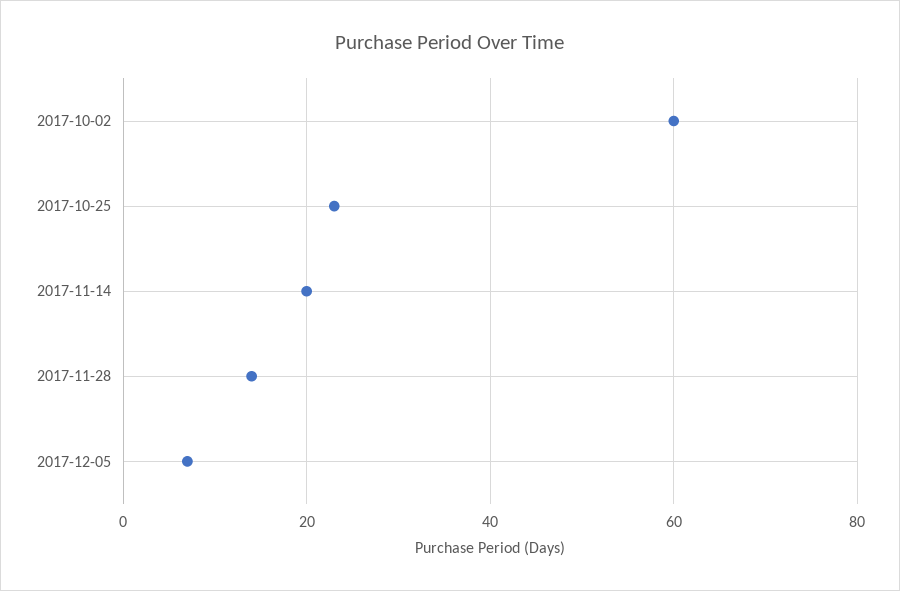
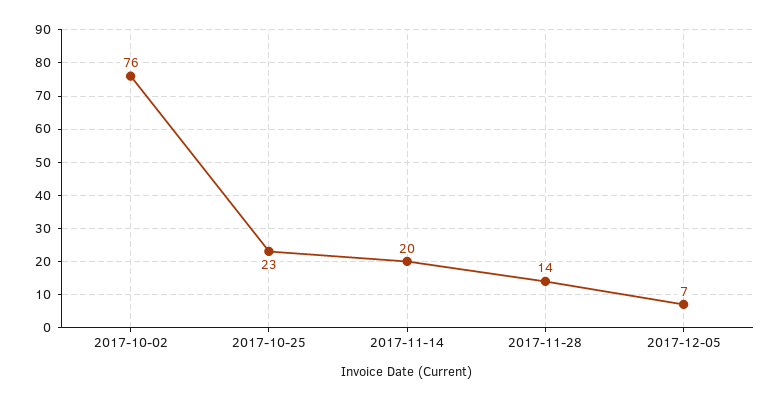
2017-10-02: 60 -> 76

